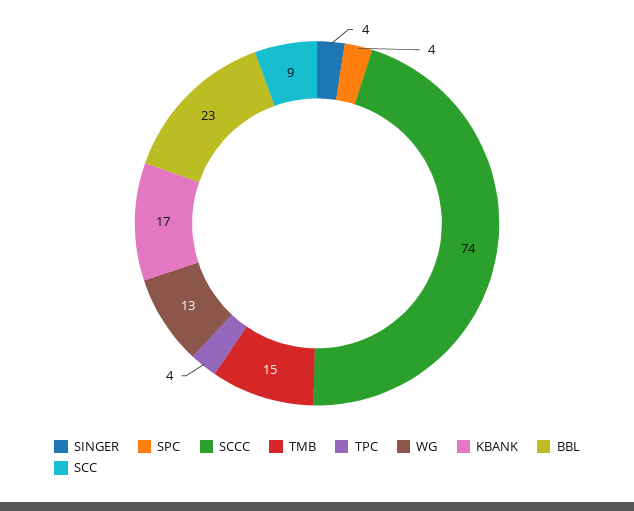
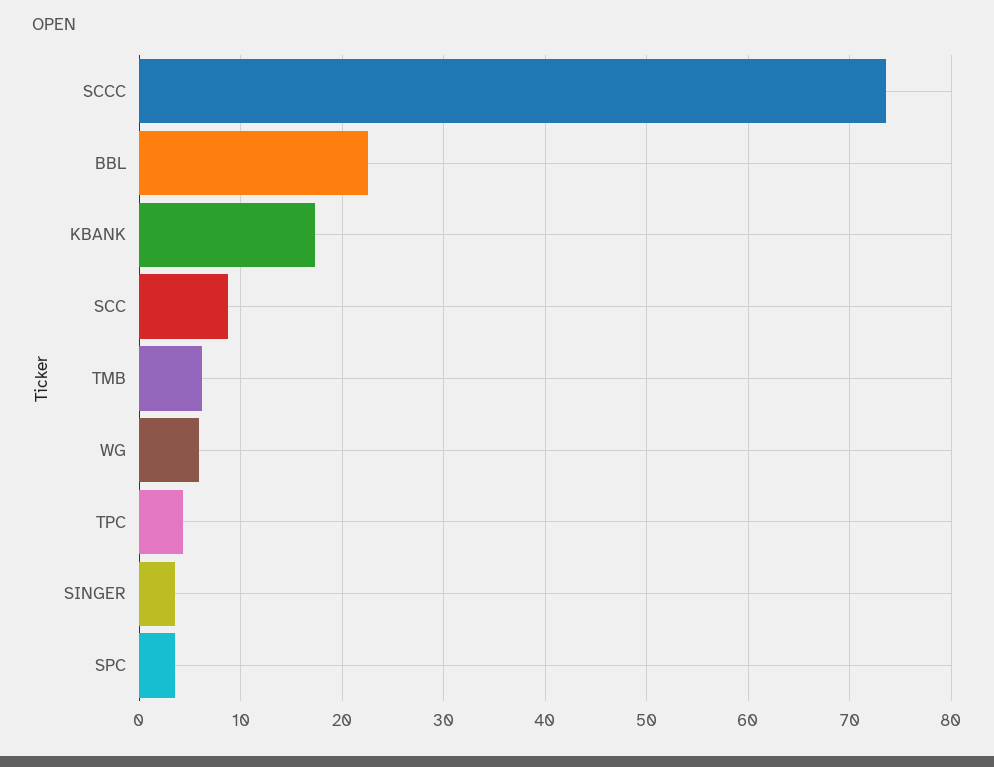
TMB: 15 -> 6
WG: 13 -> 6

